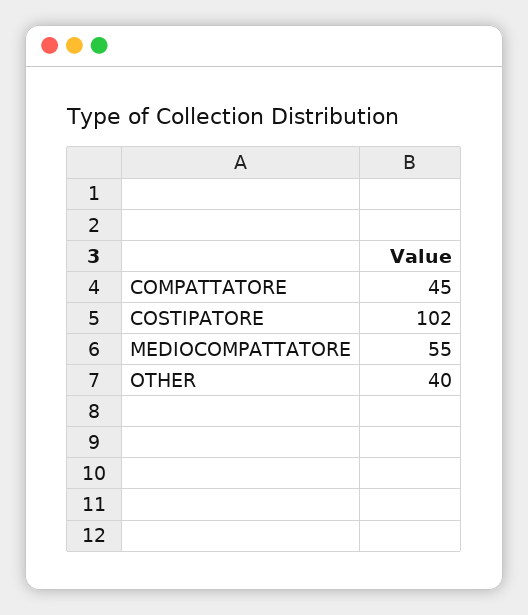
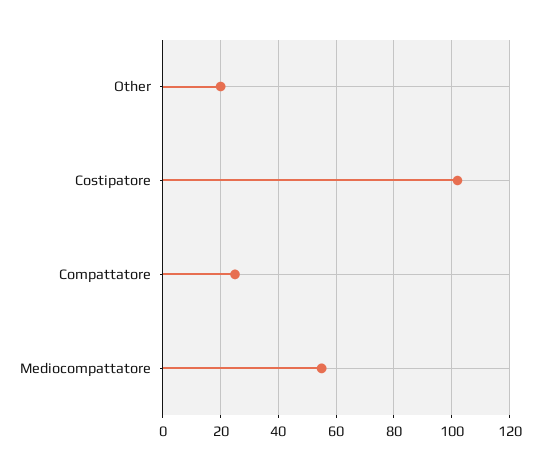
COMPATTATORE: 45 -> 25
OTHER: 40 -> 20

